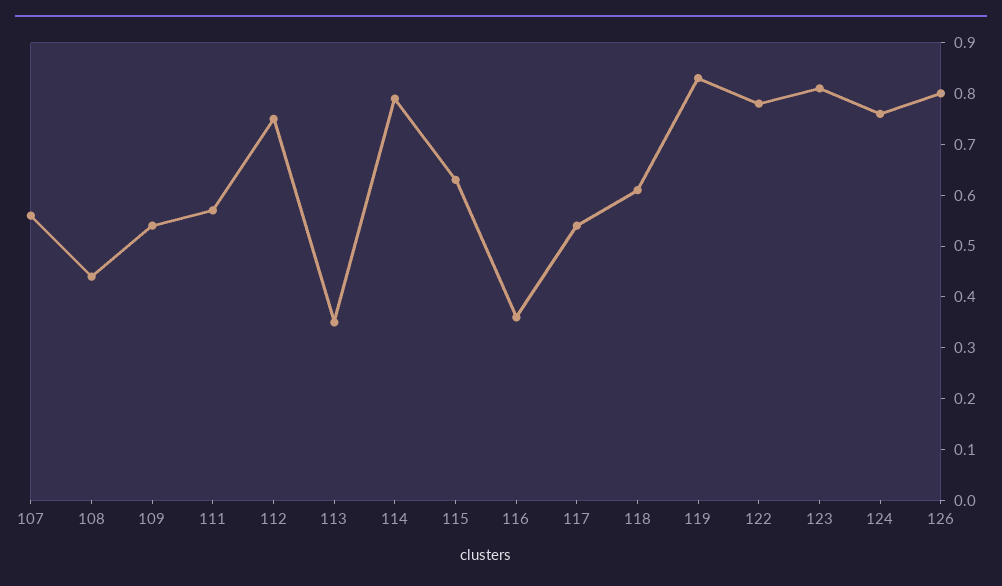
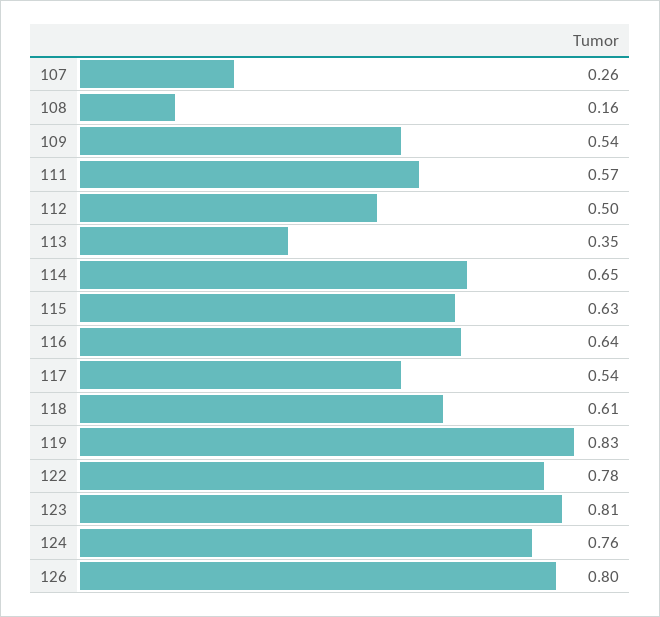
107: 0.55 -> 0.26
108: 0.45 -> 0.16
112: 0.75 -> 0.5
114: 0.8 -> 0.65
116: 0.35 -> 0.64

